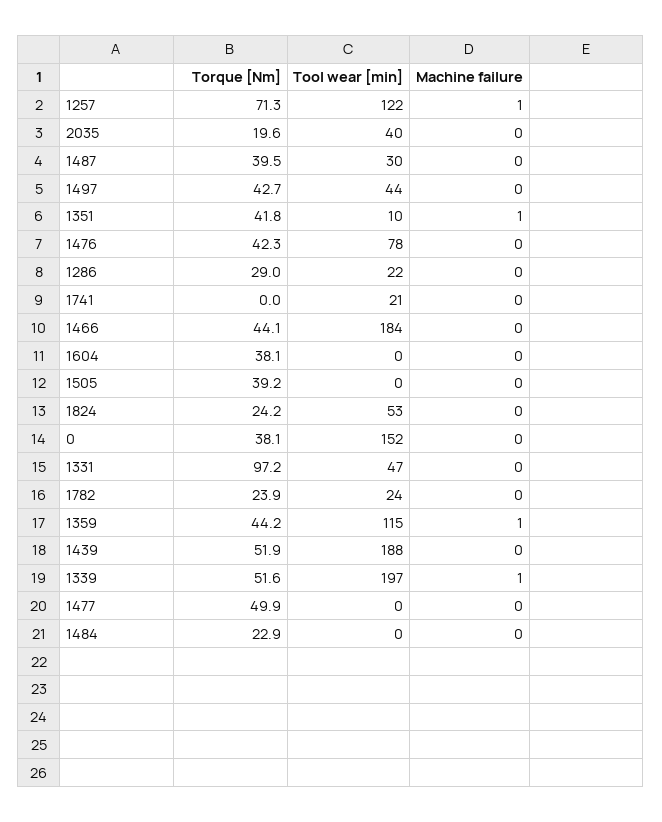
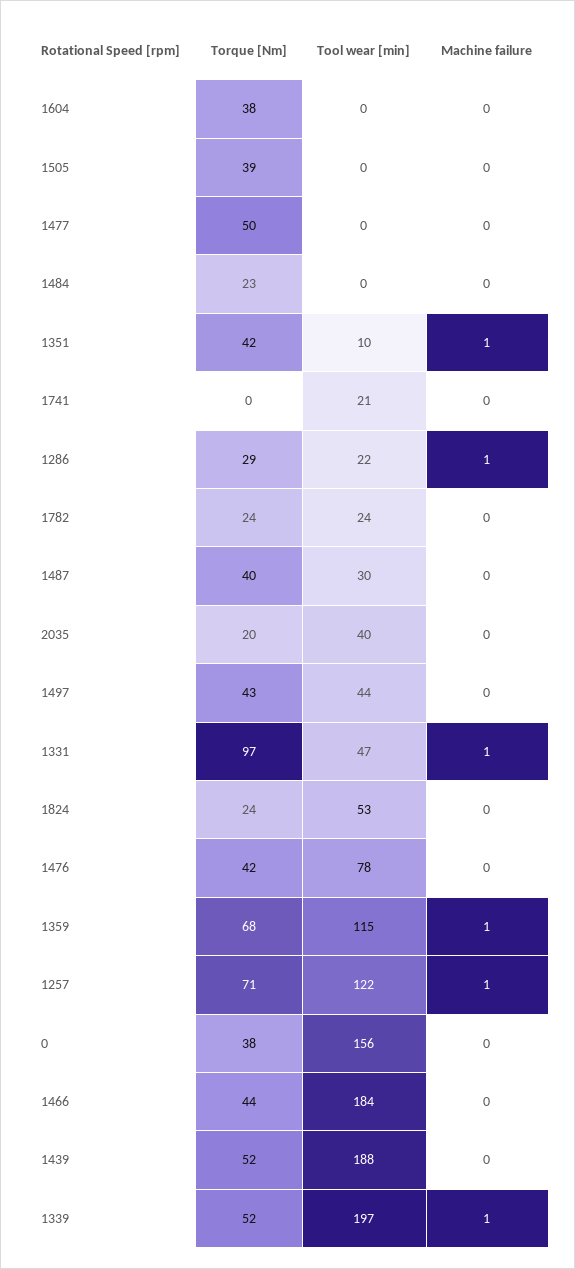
Machine failure, 1286: 0 -> 1
Tool wear [min], 0: 152 -> 156
Machine failure, 1331: 0 -> 1
Torque [Nm], 1359: 44.2 -> 68

